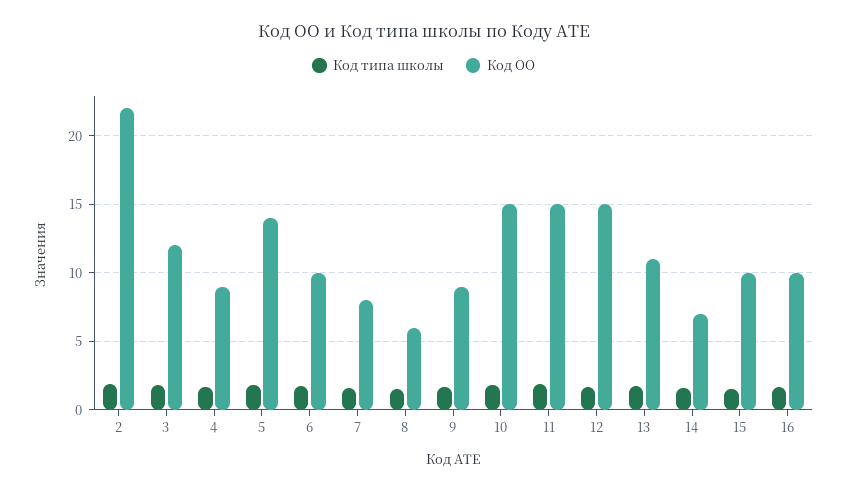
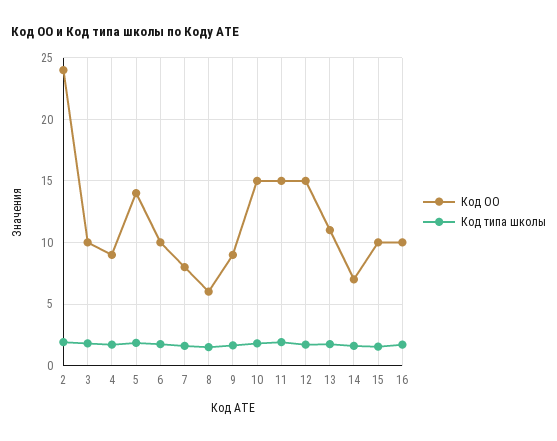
Код ОО, 2: 22 -> 24
Код ОО, 3: 12 -> 10

